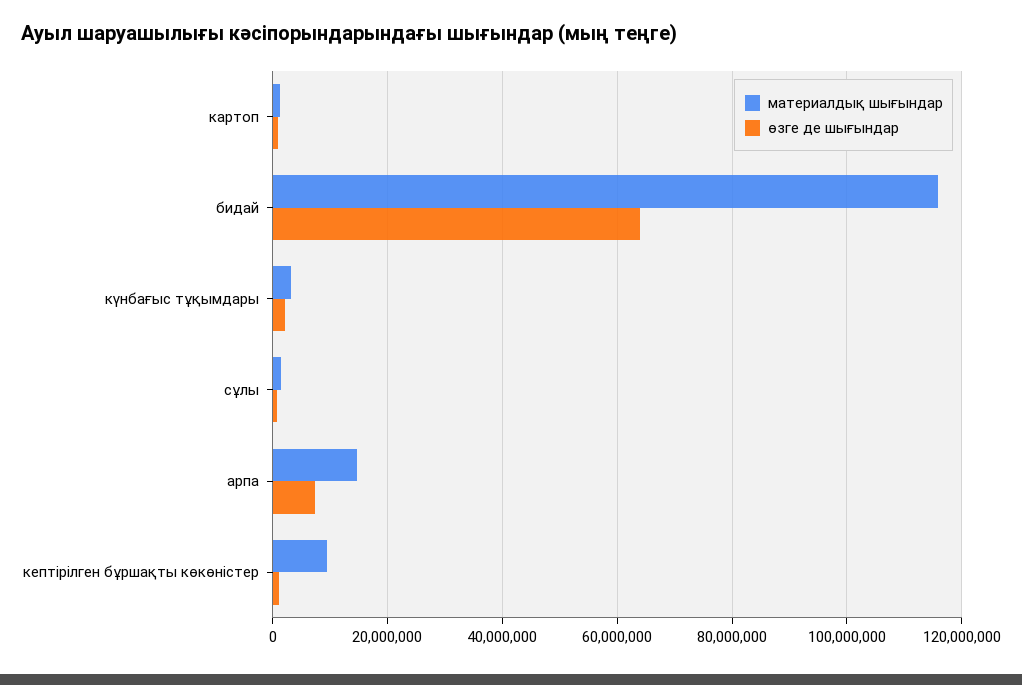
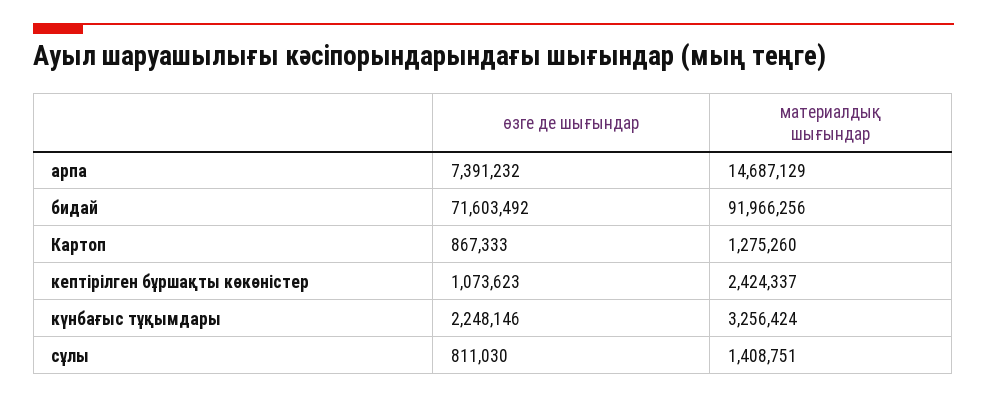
материалдық шығындар, бидай: 116000000 -> 91966256
өзге де шығындар, бидай: 64000000 -> 71603492
материалдық шығындар, кептірілген бұршақты көкөністер: 10000000 -> 2424337

